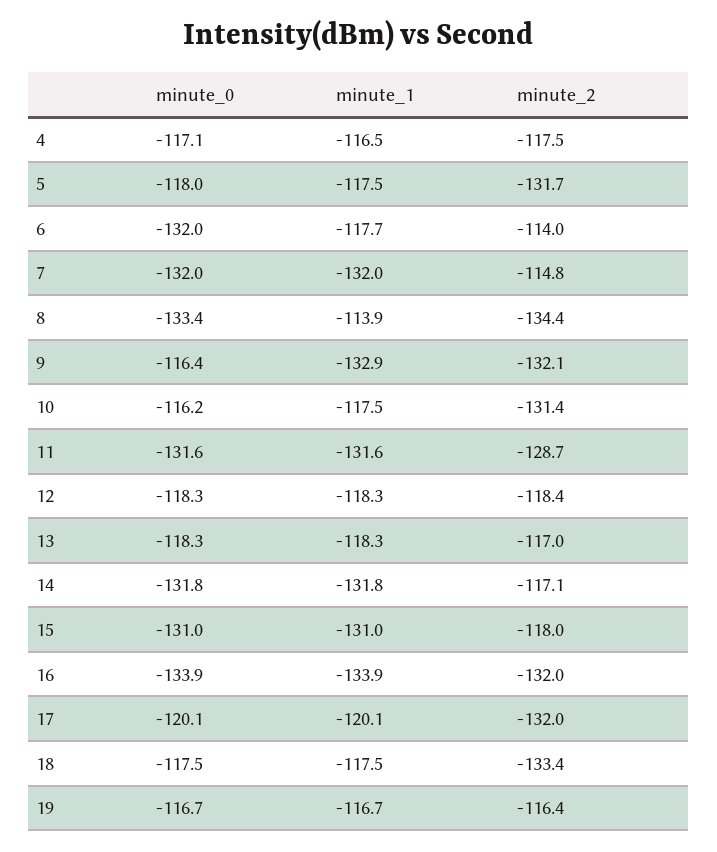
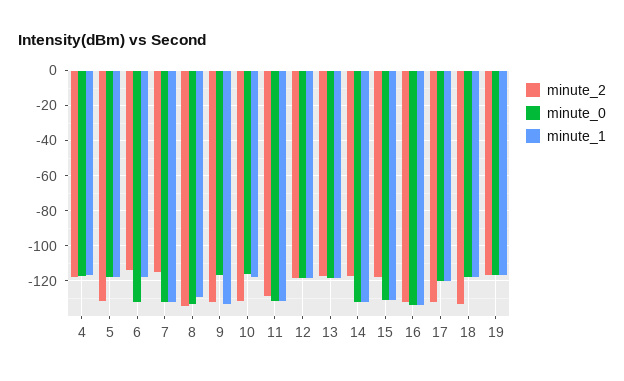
minute_1, 8: -113.9 -> -130

